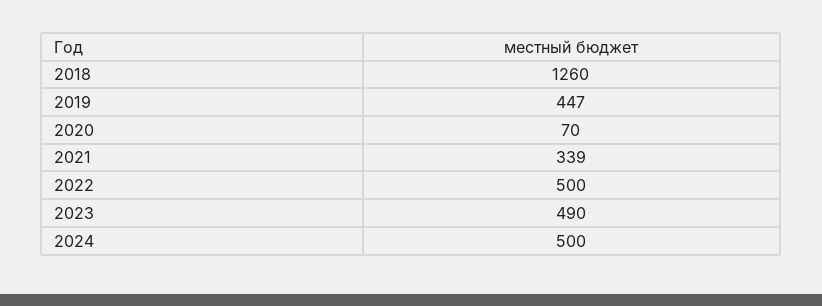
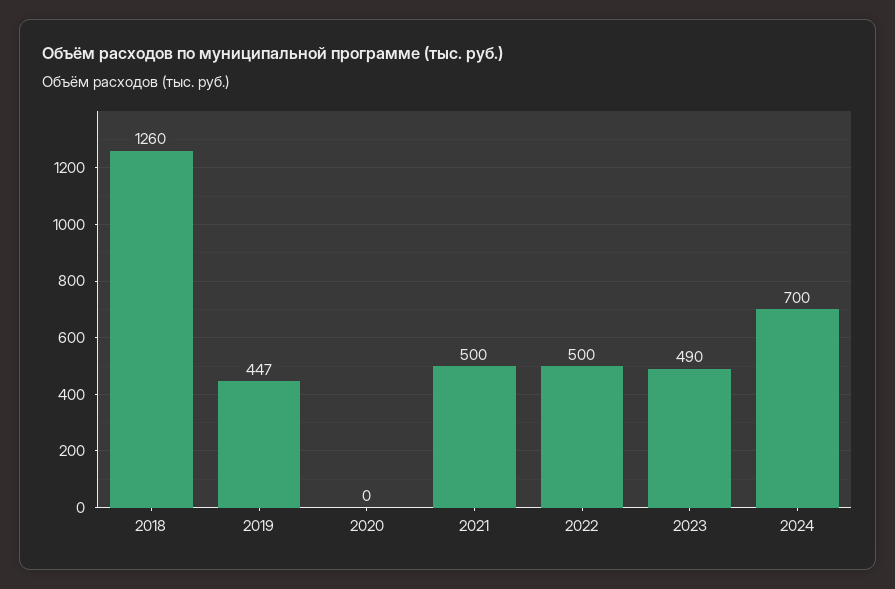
2020: 70 -> 0
2021: 339 -> 500
2024: 500 -> 700

